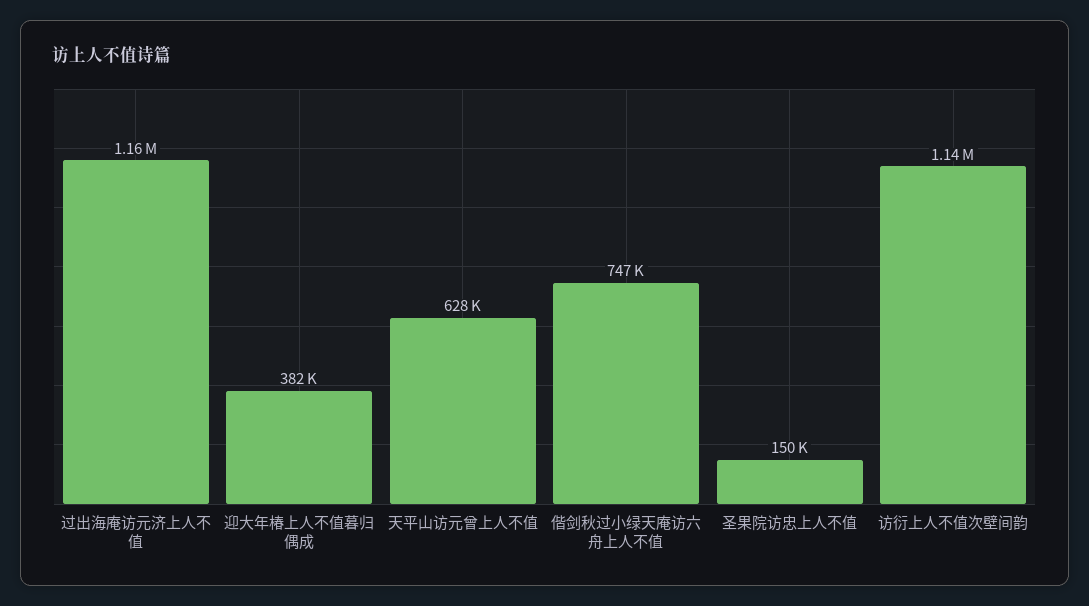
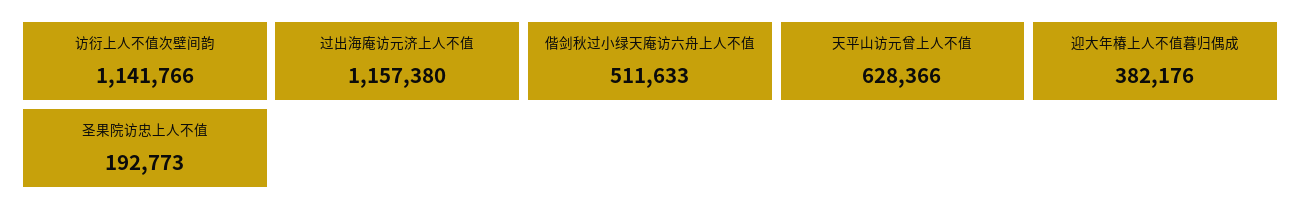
偕剑秋过小绿天庵访六舟上人不值: 747000 -> 511633
圣果院访忠上人不值: 150000 -> 192773

